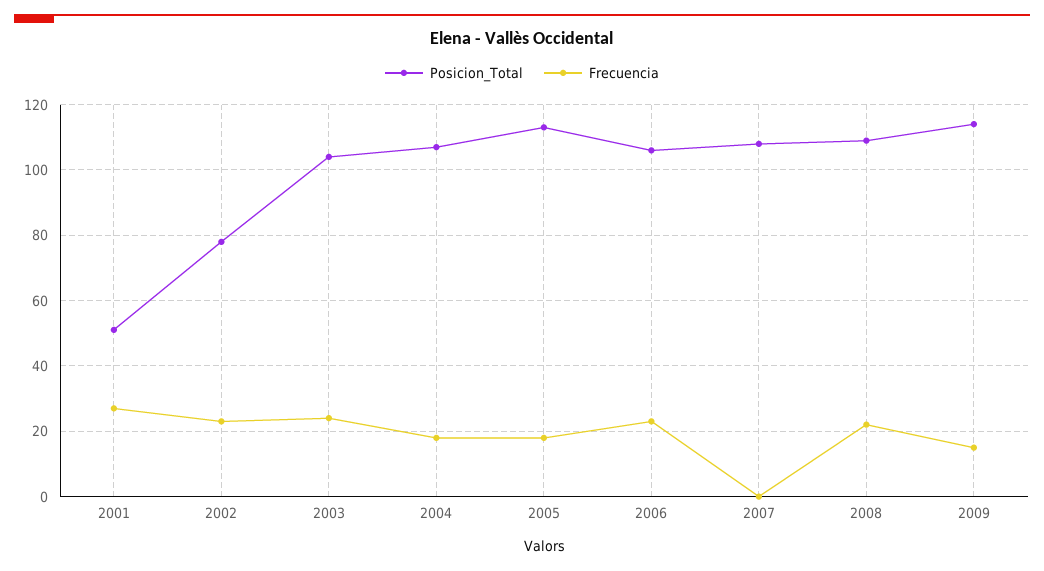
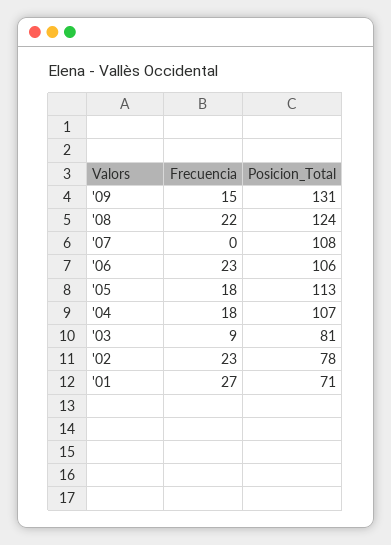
Posicion_Total, 2001: 50 -> 71
Posicion_Total, 2003: 105 -> 81
Frecuencia, 2003: 25 -> 9
Posicion_Total, 2008: 110 -> 124
Posicion_Total, 2009: 115 -> 131

